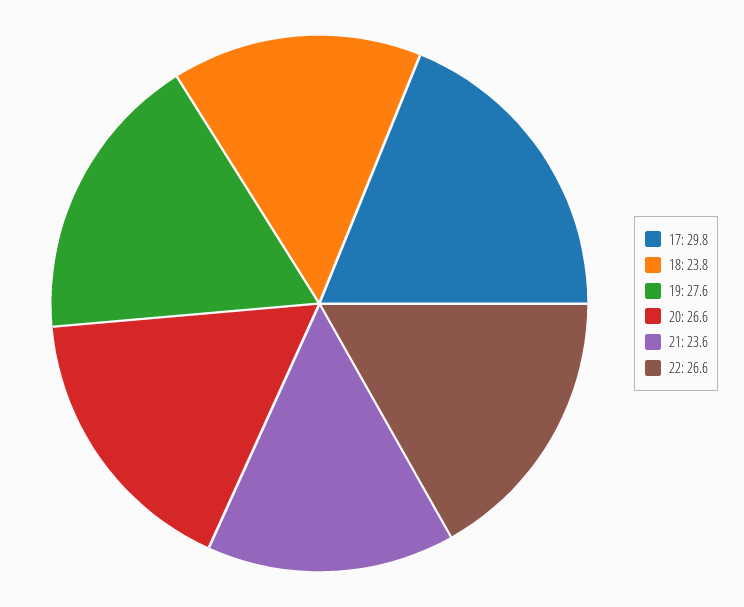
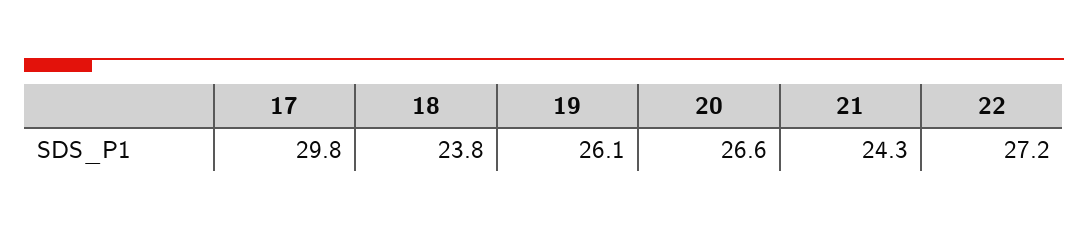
19: 27.6 -> 26.1
21: 23.6 -> 24.3
22: 26.6 -> 27.2

